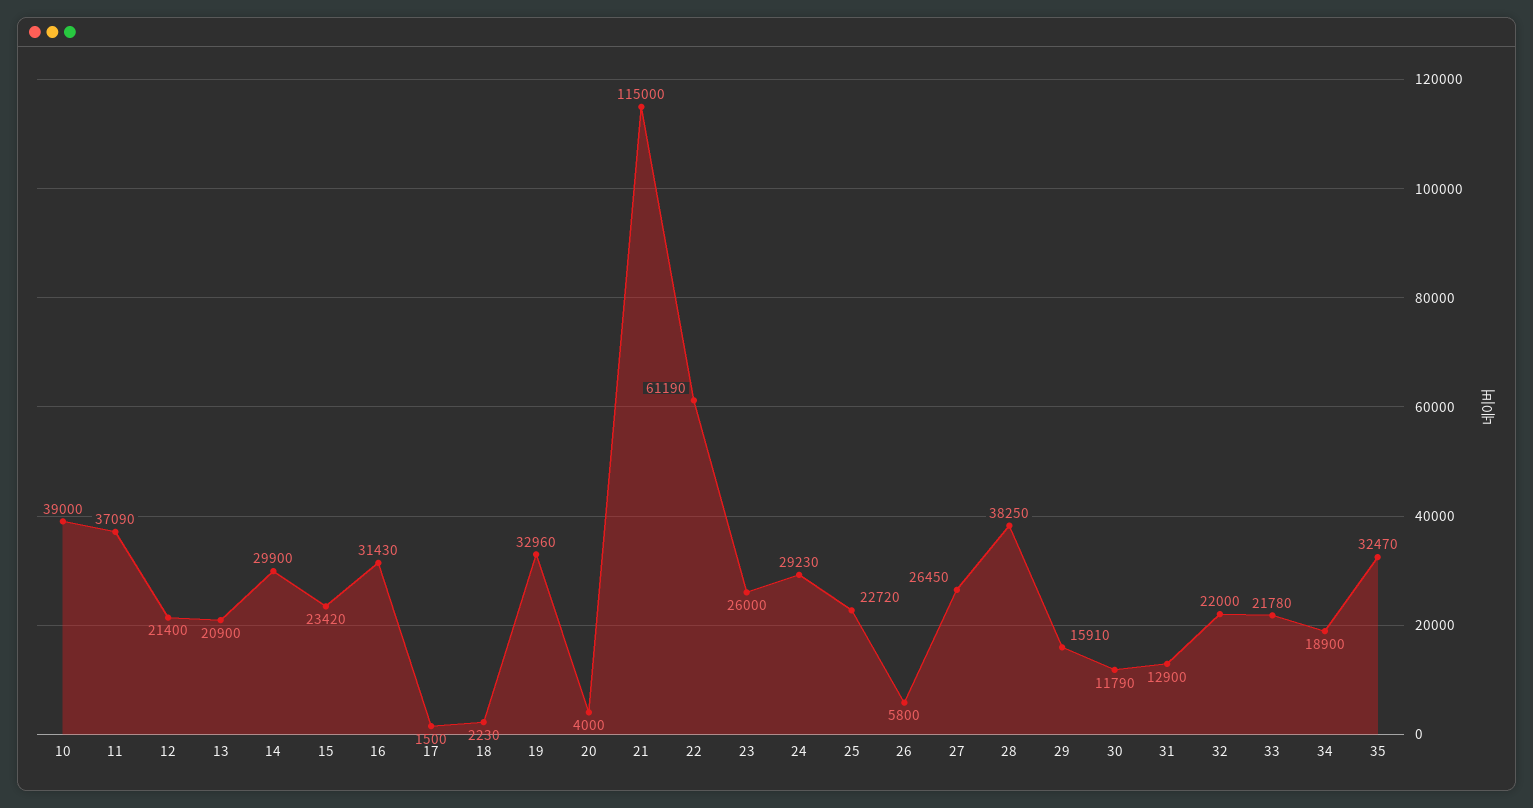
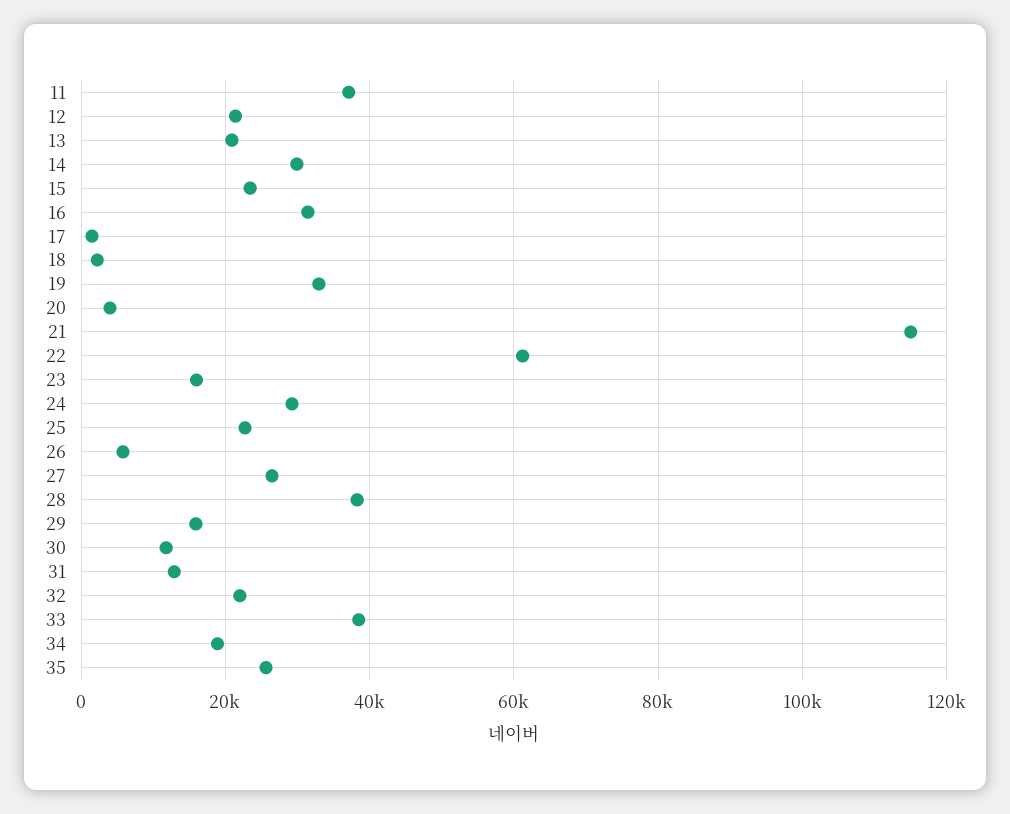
10: 39000 -> none
23: 26000 -> 16000
33: 21780 -> 38000
35: 32470 -> 26000

